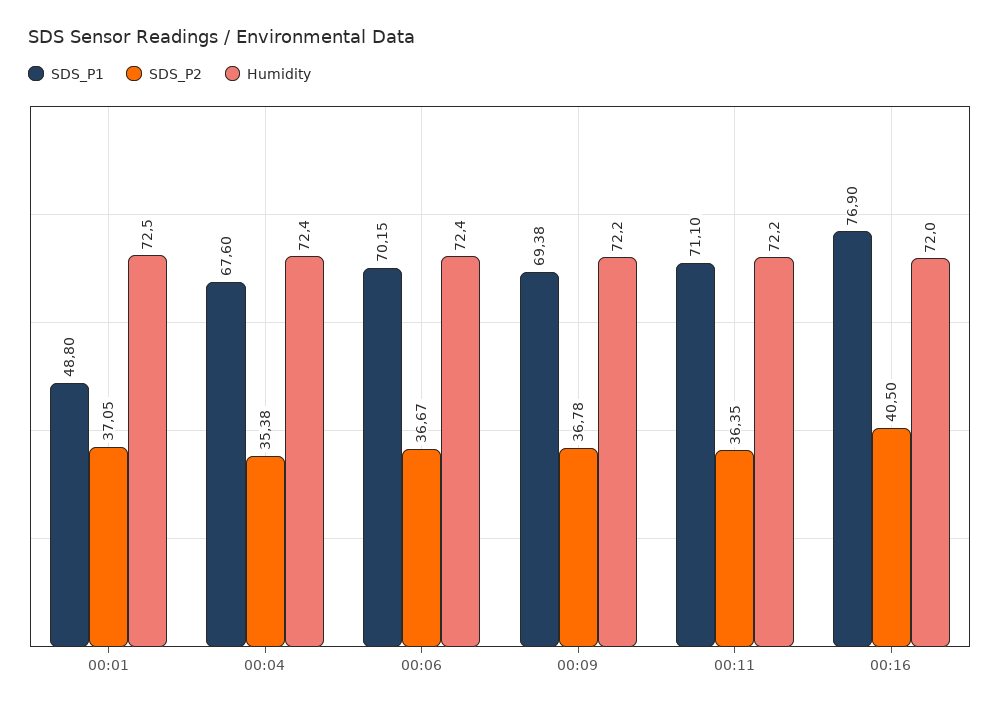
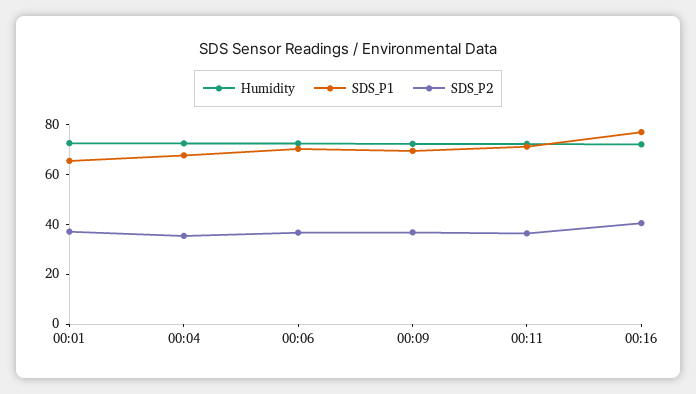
SDS_P1, 00:01: 48.8 -> 65

